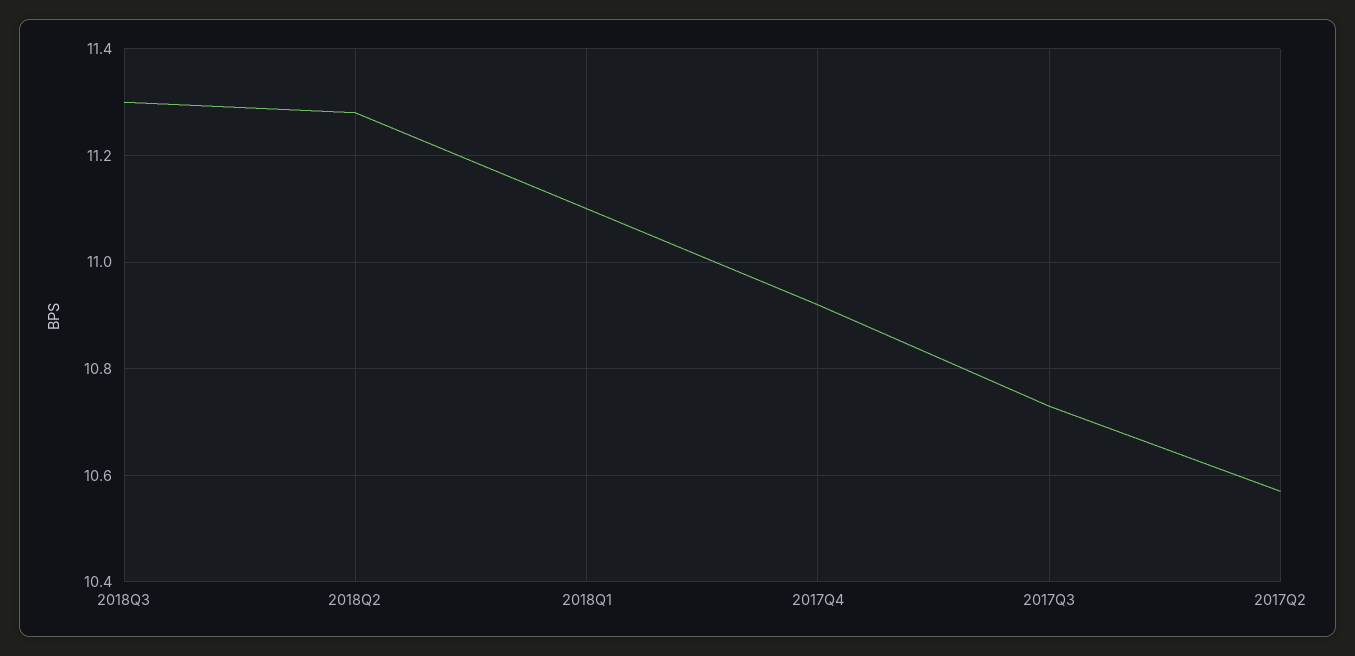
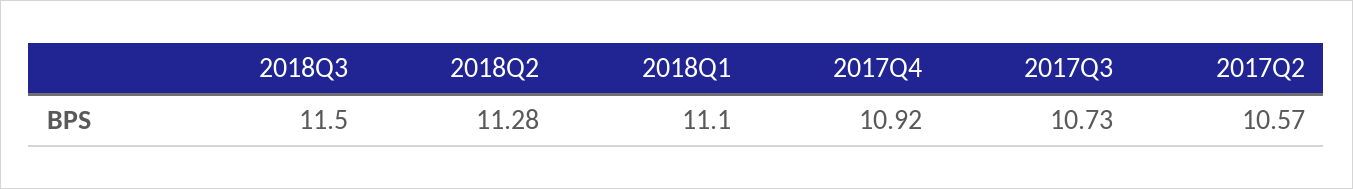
2018Q3: 11.3 -> 11.5

